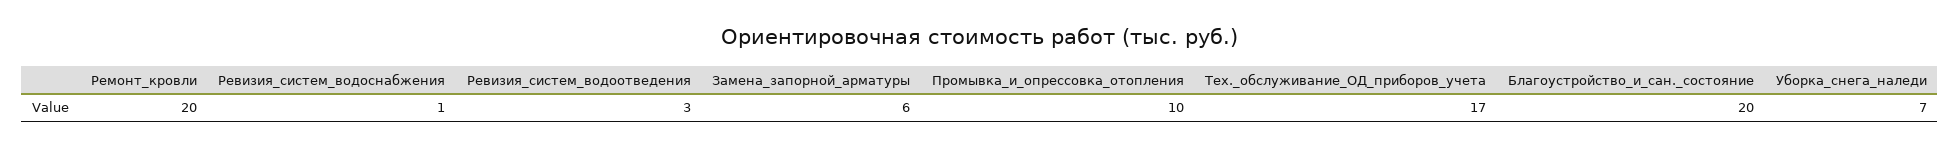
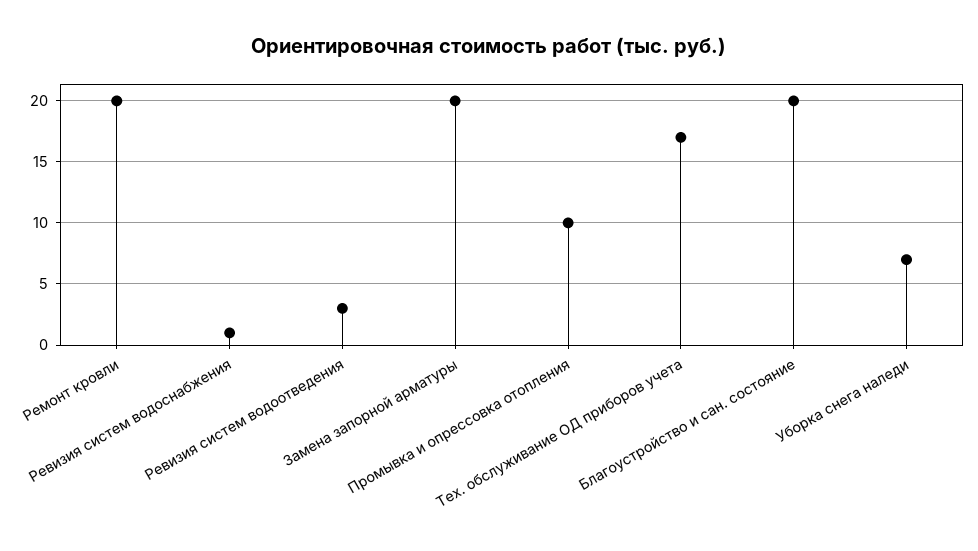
Замена_запорной_арматуры: 6 -> 20

